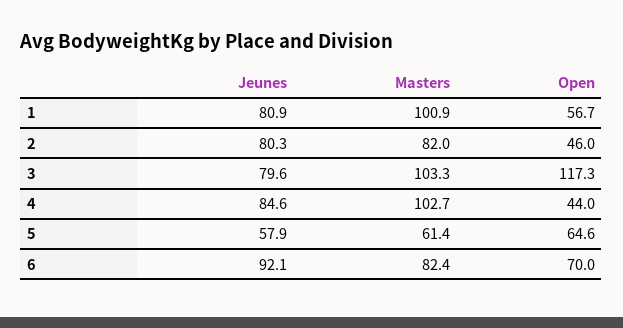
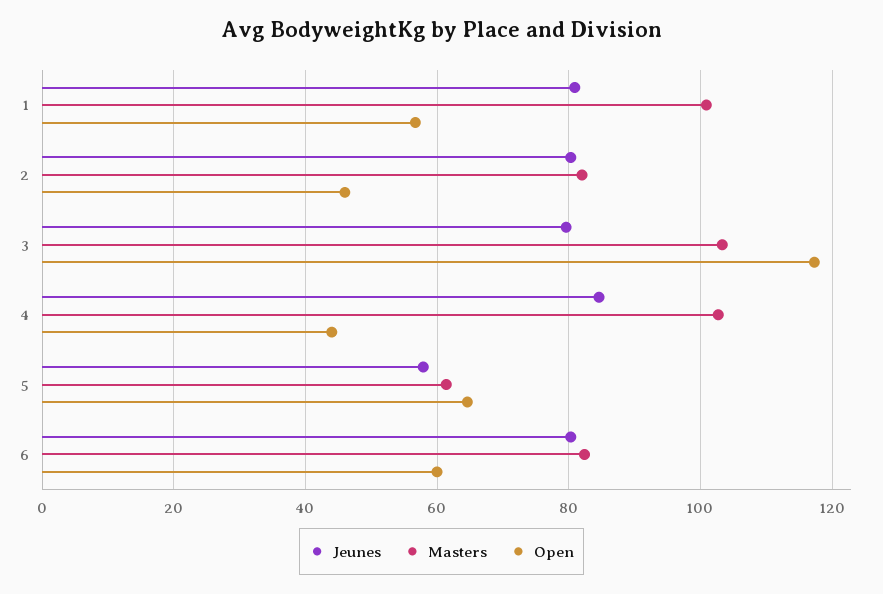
Jeunes, 6: 92.1 -> 80
Open, 6: 70 -> 60

